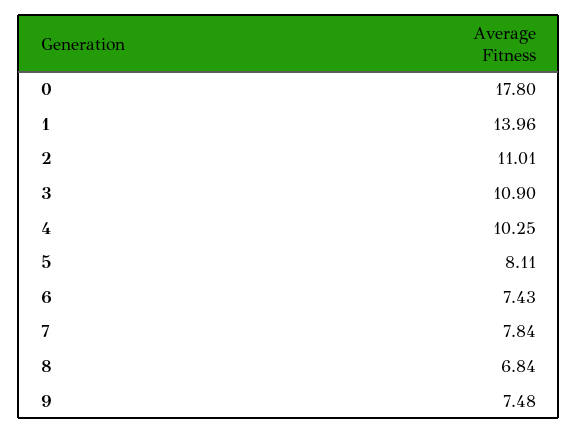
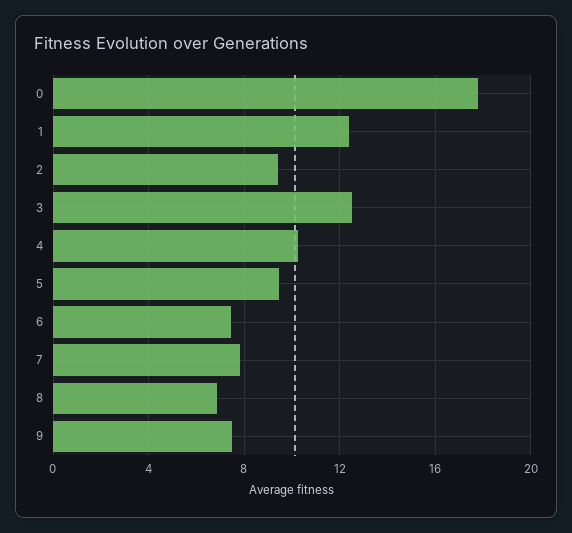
1: 13.96 -> 12.5
2: 11.01 -> 9.5
3: 10.9 -> 12.5
5: 8.11 -> 9.5

